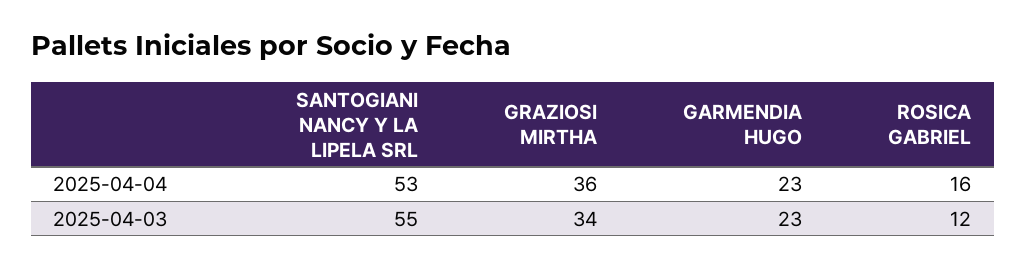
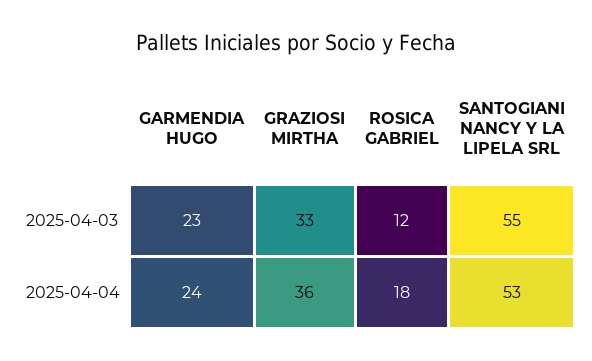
GARMENDIA HUGO, 2025-04-04: 23 -> 24
ROSICA GABRIEL, 2025-04-04: 16 -> 18
GRAZIOSI MIRTHA, 2025-04-03: 34 -> 33

